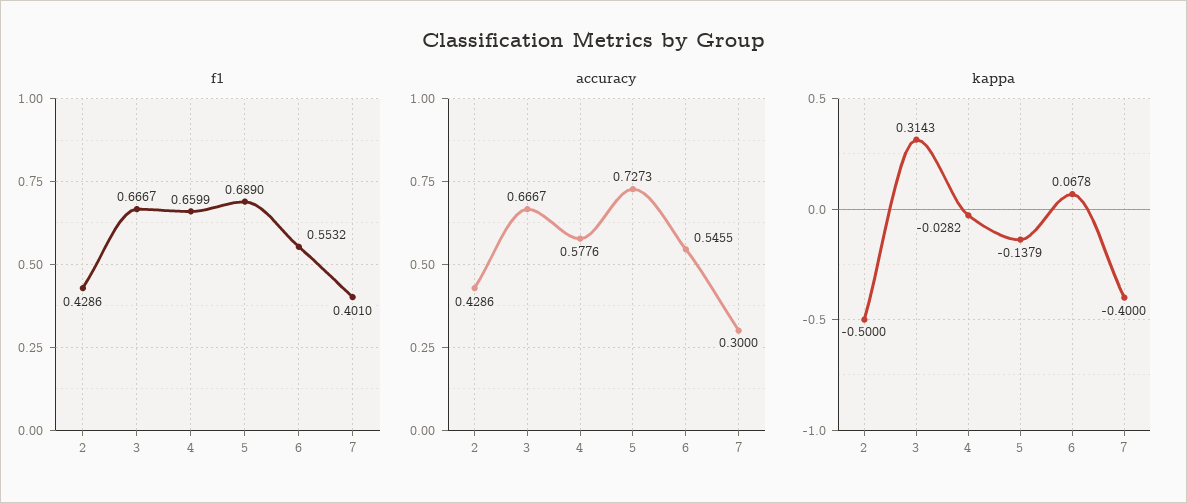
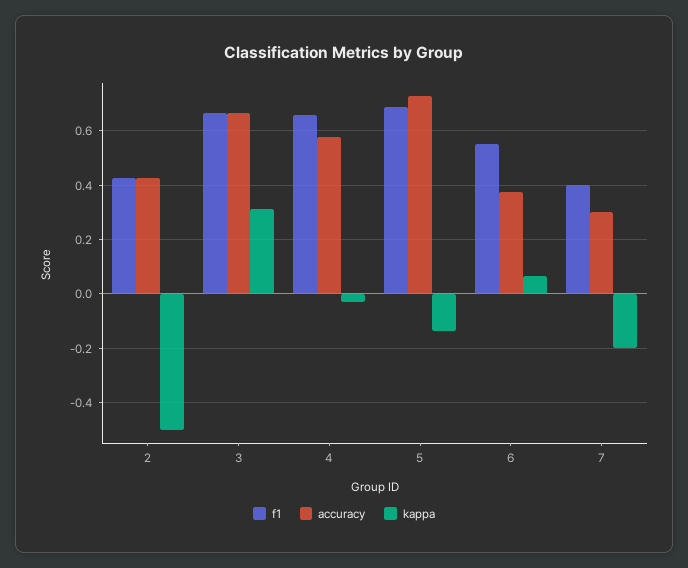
accuracy, 6: 0.5455 -> 0.375
kappa, 7: -0.4 -> -0.2

